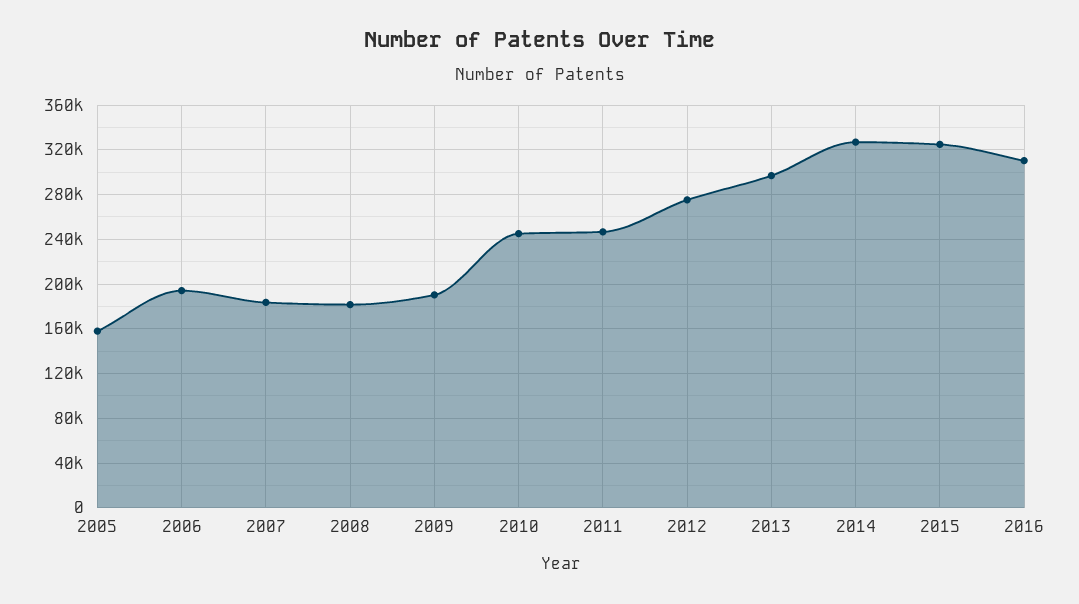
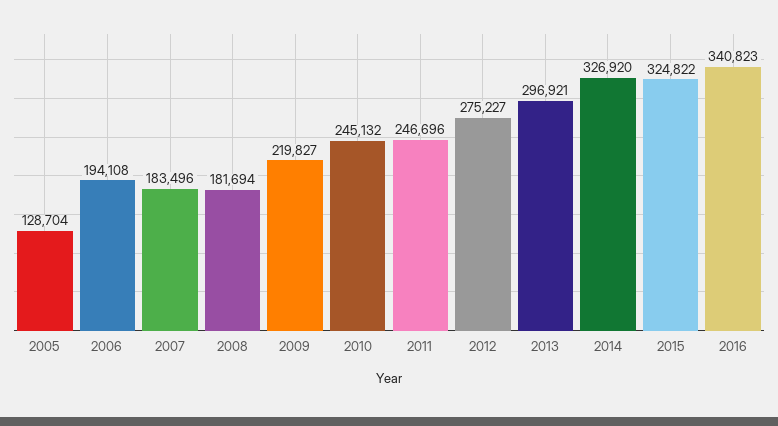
2005: 160000 -> 128704
2009: 190000 -> 219827
2016: 310000 -> 340823

